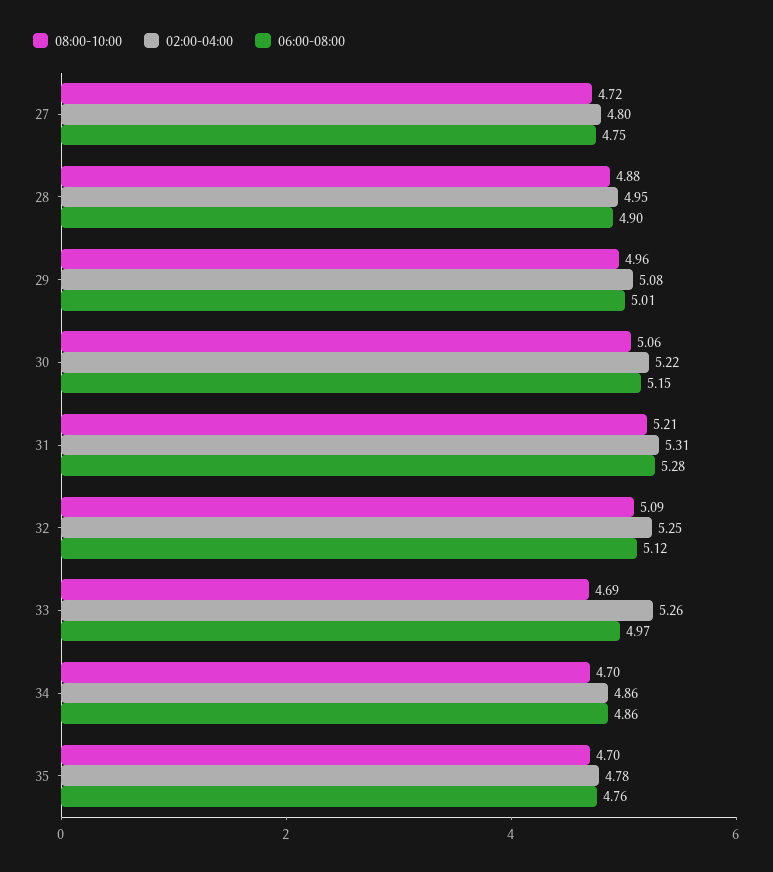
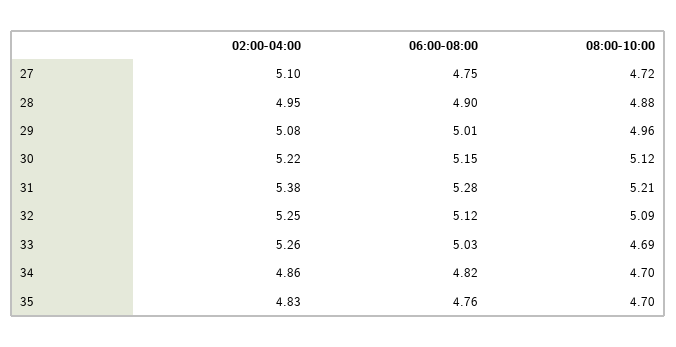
02:00-04:00, 27: 4.8 -> 5.1
08:00-10:00, 30: 5.06 -> 5.12
02:00-04:00, 31: 5.31 -> 5.38
06:00-08:00, 33: 4.97 -> 5.03
06:00-08:00, 34: 4.86 -> 4.82
02:00-04:00, 35: 4.78 -> 4.83

